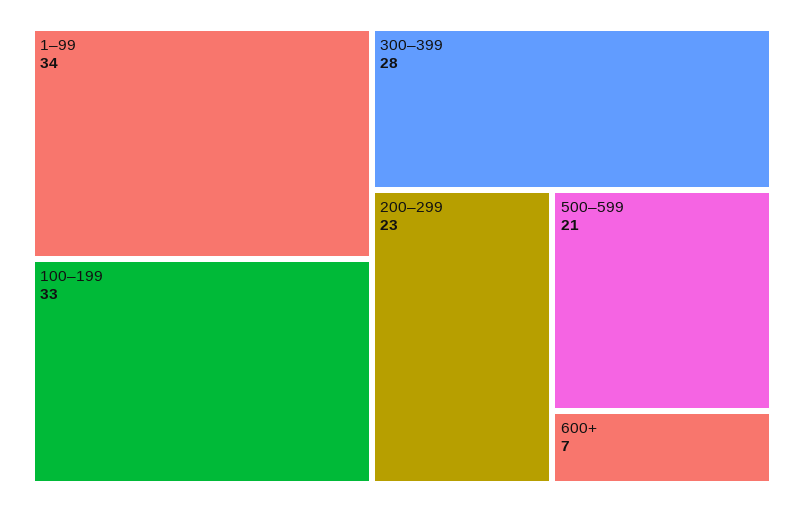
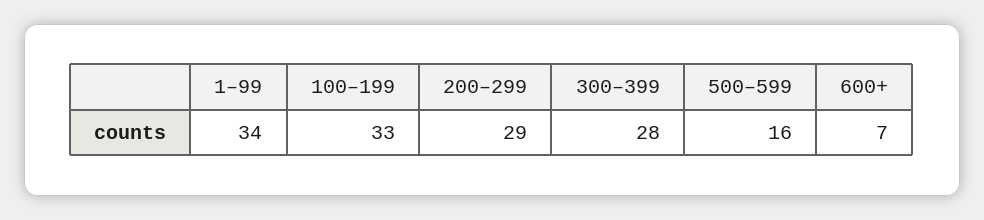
200–299: 23 -> 29
500–599: 21 -> 16

